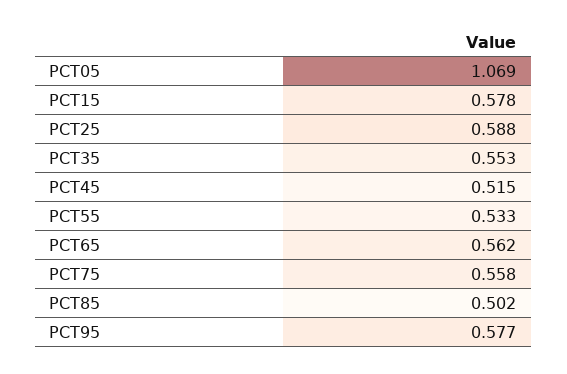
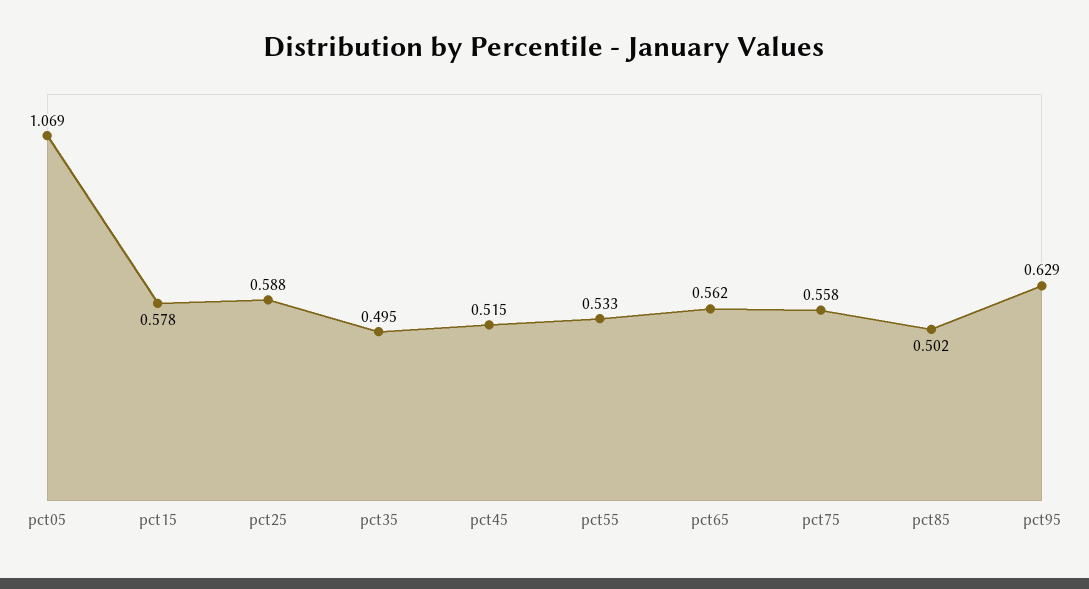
PCT35: 0.553 -> 0.495
PCT95: 0.577 -> 0.629

